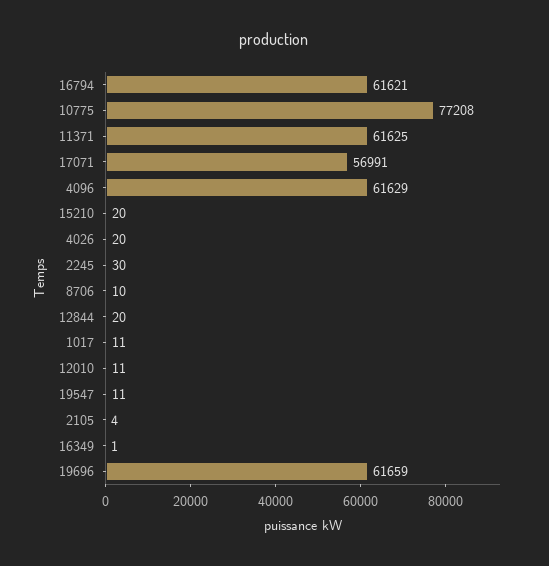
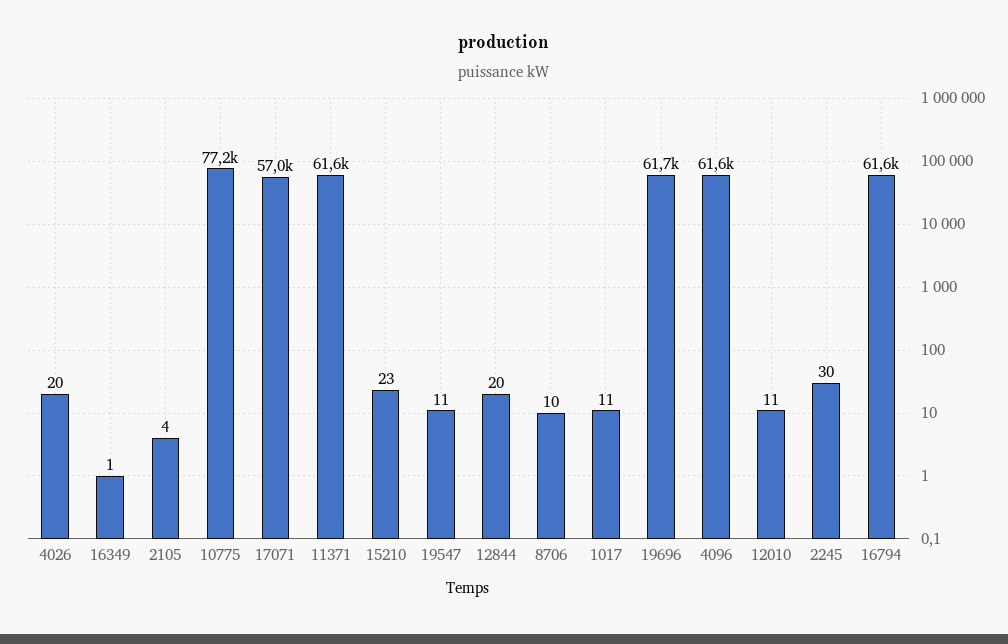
15210: 20 -> 23

